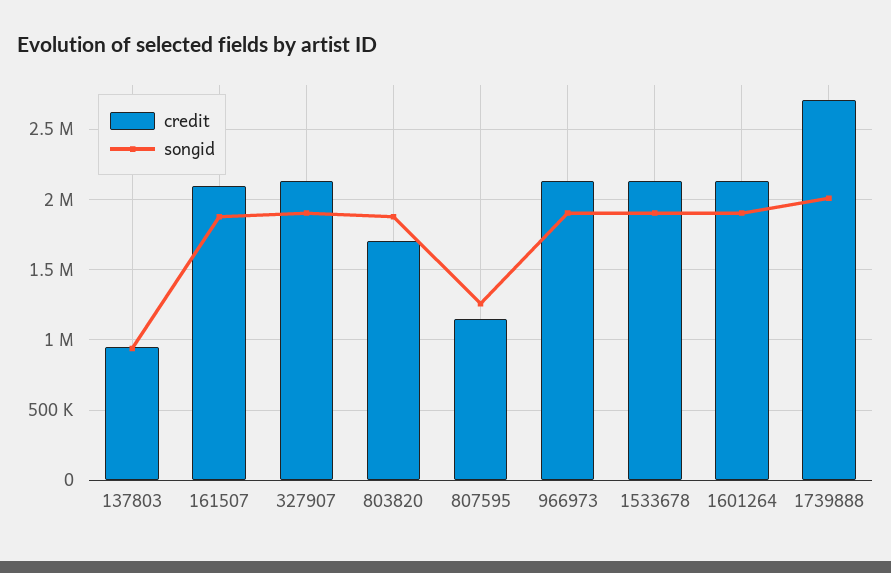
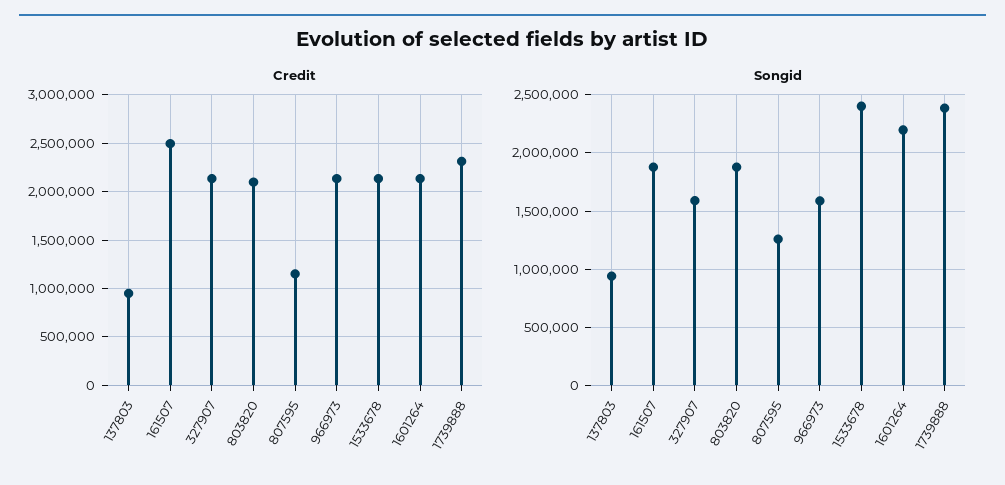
credit, 161507: 2100000 -> 2500000
songid, 327907: 1900000 -> 1600000
credit, 803820: 1700000 -> 2100000
songid, 966973: 1900000 -> 1600000
songid, 1533678: 1900000 -> 2400000
songid, 1601264: 1900000 -> 2200000
credit, 1739888: 2700000 -> 2300000
songid, 1739888: 2000000 -> 2400000

